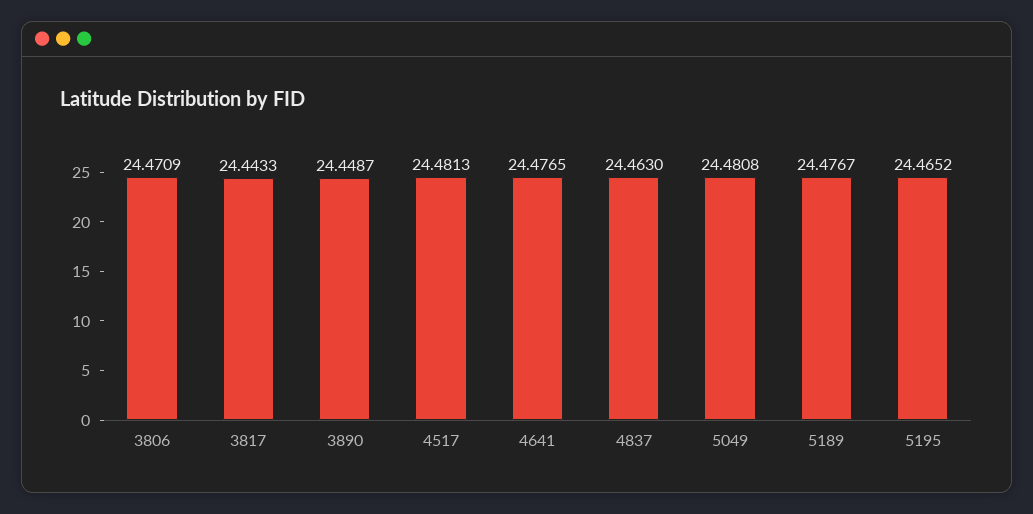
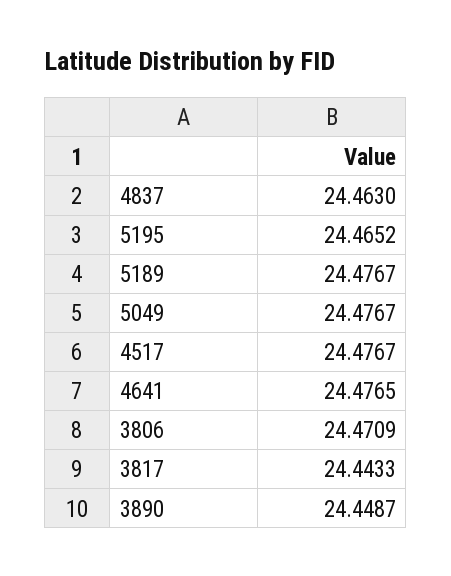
4517: 24.4813 -> 24.4767
5049: 24.4808 -> 24.4767

